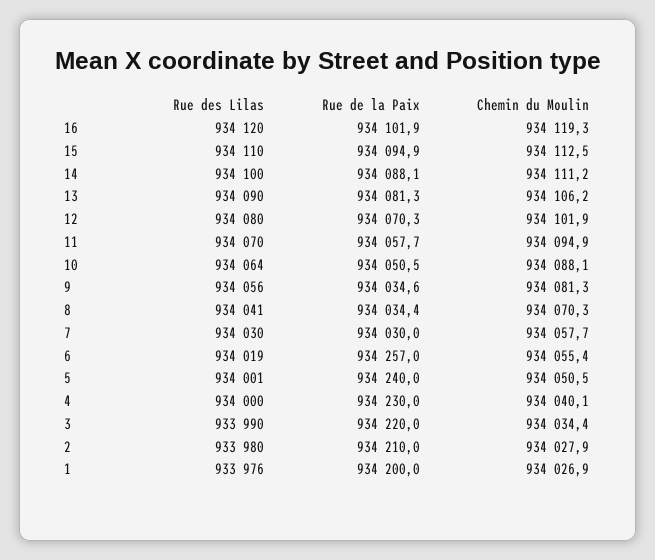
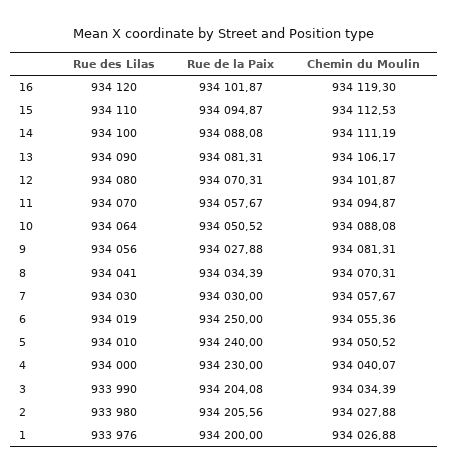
Rue de la Paix, 9: 934034.6 -> 934027.88
Rue de la Paix, 6: 934257 -> 934250
Rue des Lilas, 5: 934001 -> 934010
Rue de la Paix, 3: 934220 -> 934204.08
Rue de la Paix, 2: 934210 -> 934205.56

